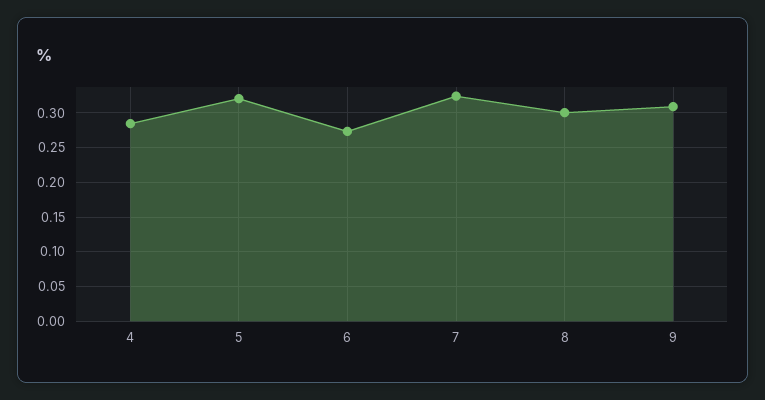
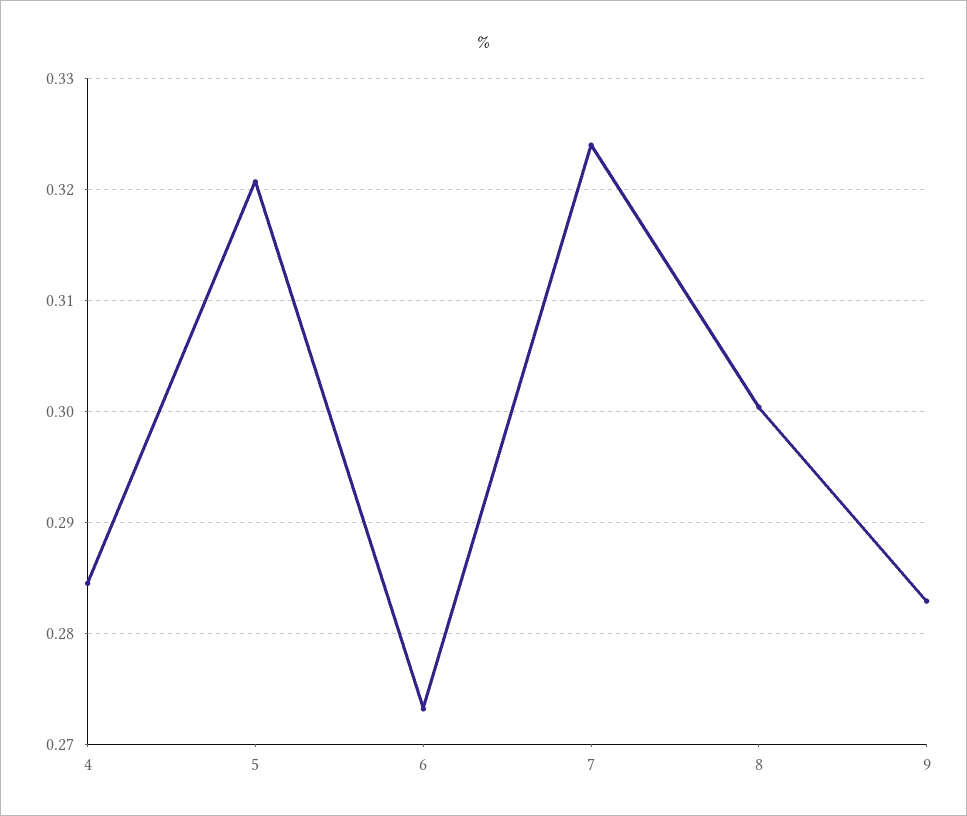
9: 0.31 -> 0.283

